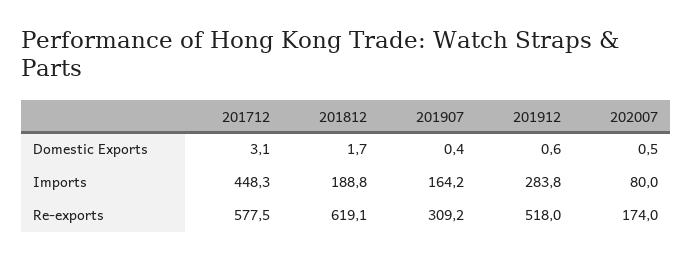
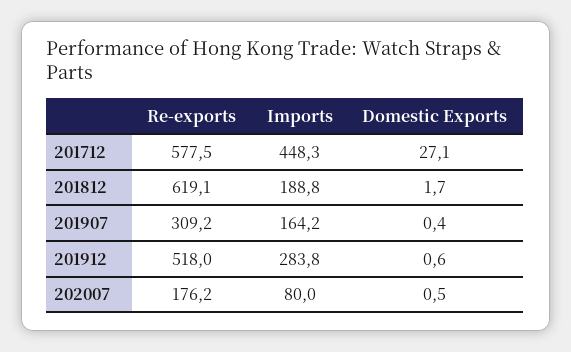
201712, Domestic Exports: 3.1 -> 27.1
202007, Re-exports: 174 -> 176.2

